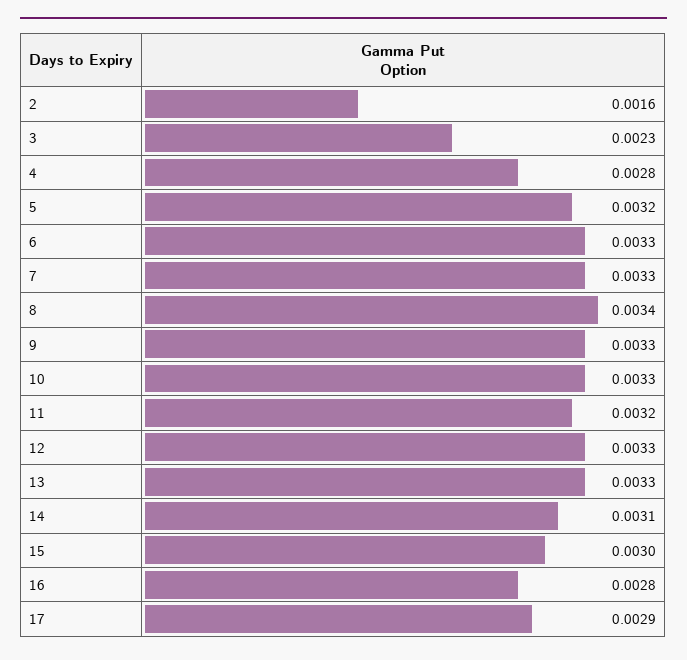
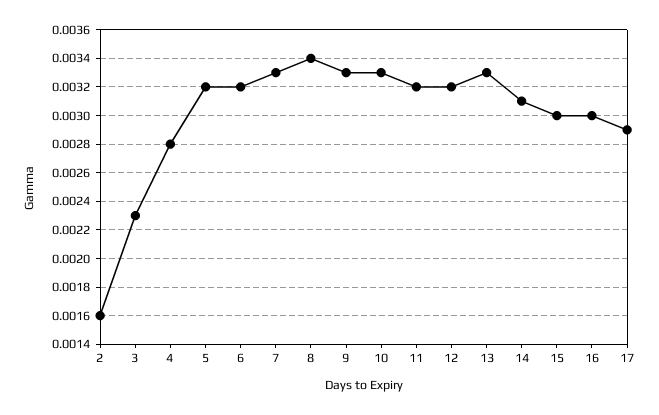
6: 0.0033 -> 0.0032
12: 0.0033 -> 0.0032
16: 0.0028 -> 0.003

